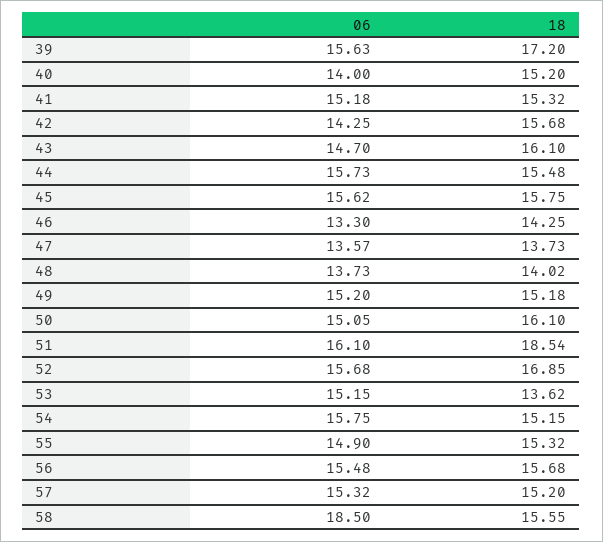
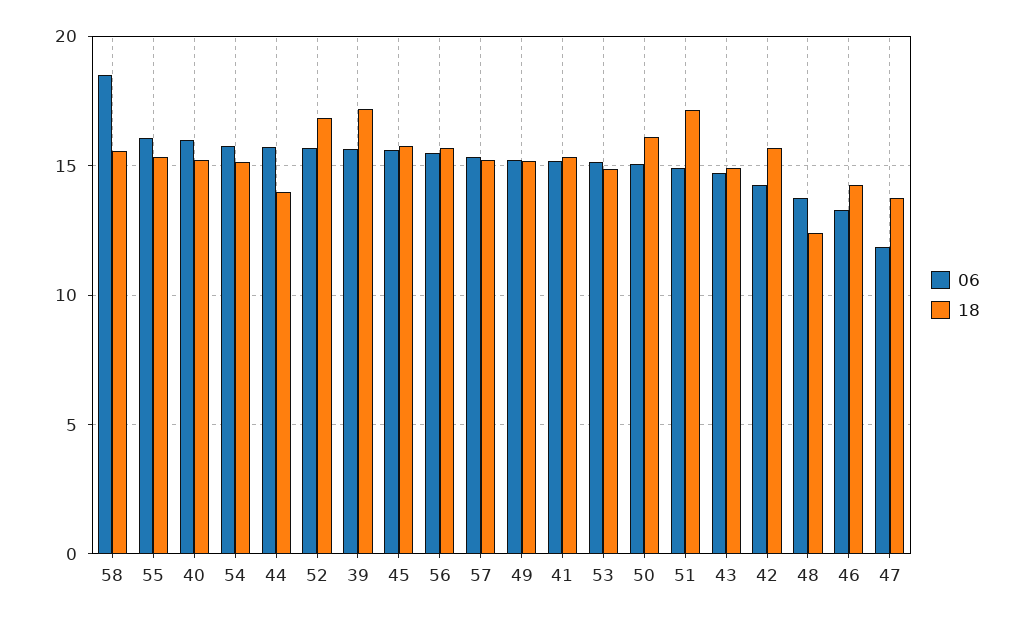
06, 40: 14 -> 16
18, 43: 16.1 -> 15
18, 44: 15.48 -> 14
06, 47: 13.57 -> 12
18, 48: 14.02 -> 12.5
06, 51: 16.1 -> 15
18, 51: 18.54 -> 17
18, 53: 13.62 -> 15
06, 55: 14.9 -> 16

